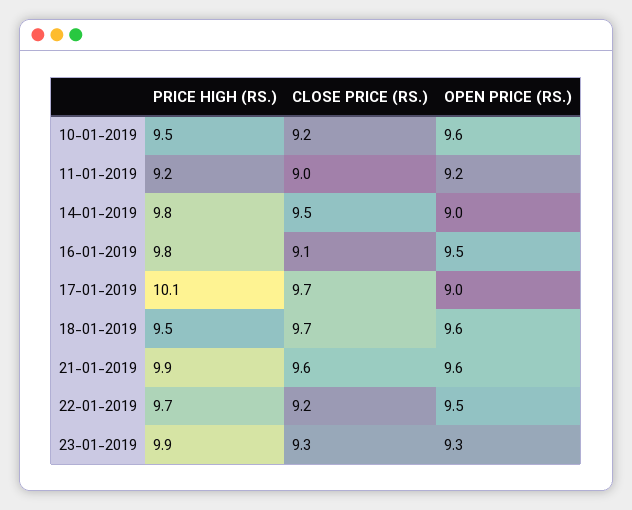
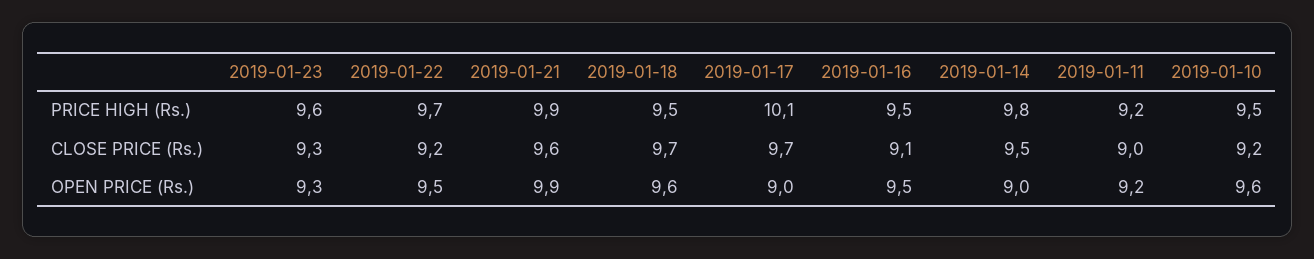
PRICE HIGH (RS.), 16-01-2019: 9.8 -> 9.5
OPEN PRICE (RS.), 21-01-2019: 9.6 -> 9.9
PRICE HIGH (RS.), 23-01-2019: 9.9 -> 9.6

